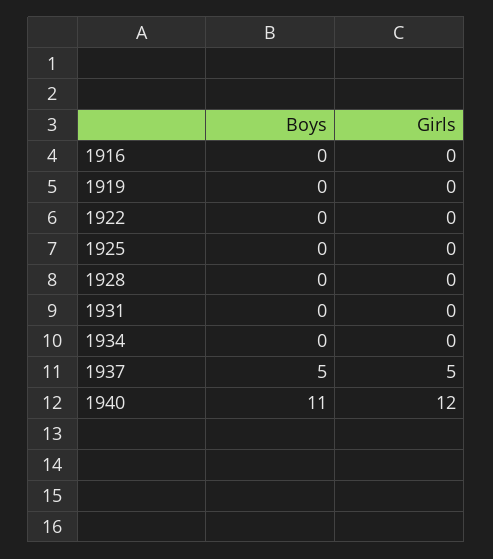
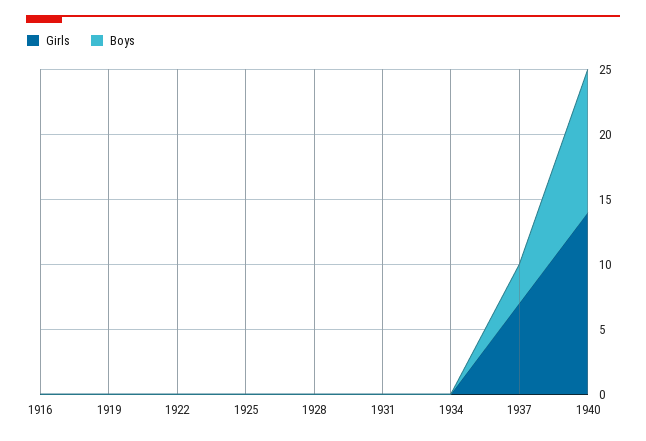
Boys, 1937: 5 -> 3
Girls, 1937: 5 -> 7
Girls, 1940: 12 -> 14

